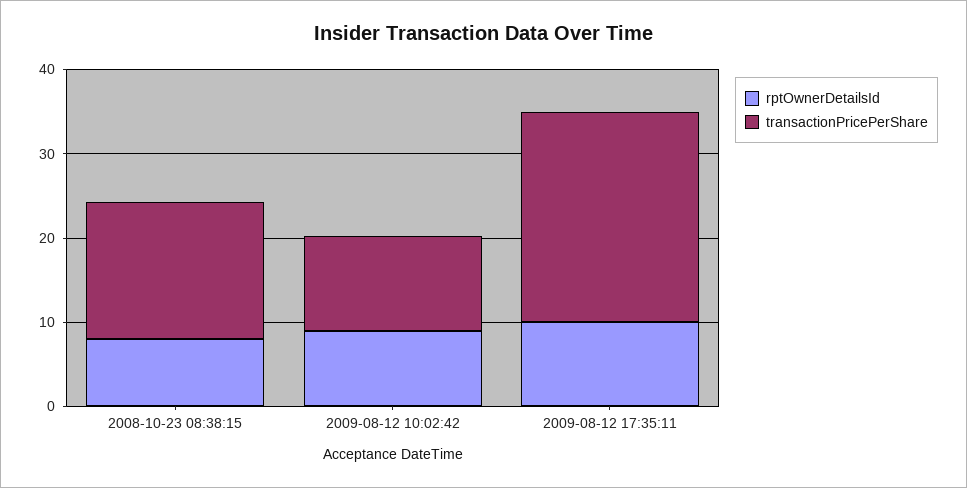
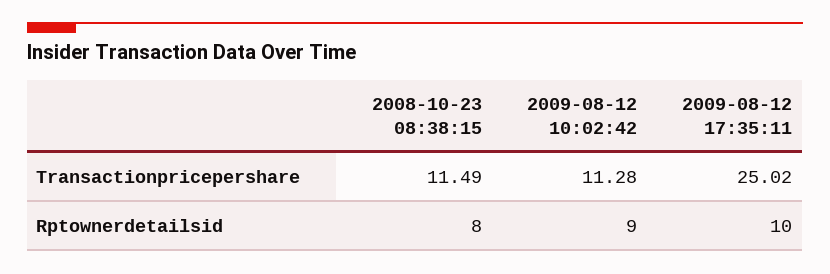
transactionPricePerShare, 2008-10-23 08:38:15: 16 -> 11.49

